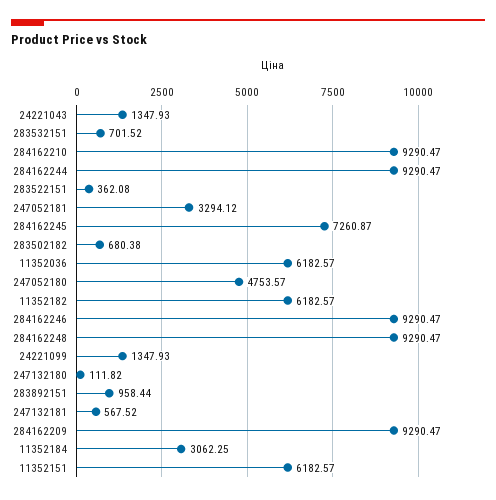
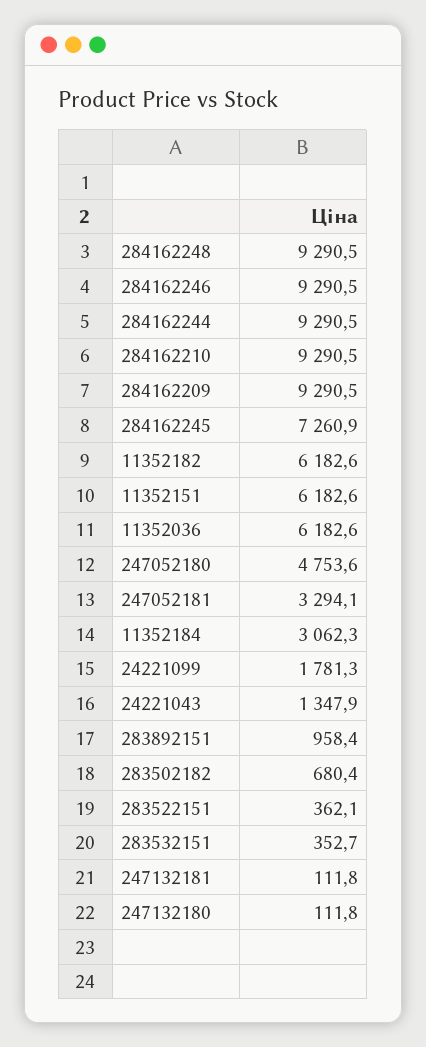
283532151: 701.52 -> 352.7
24221099: 1347.93 -> 1781.3
247132181: 567.52 -> 111.8

